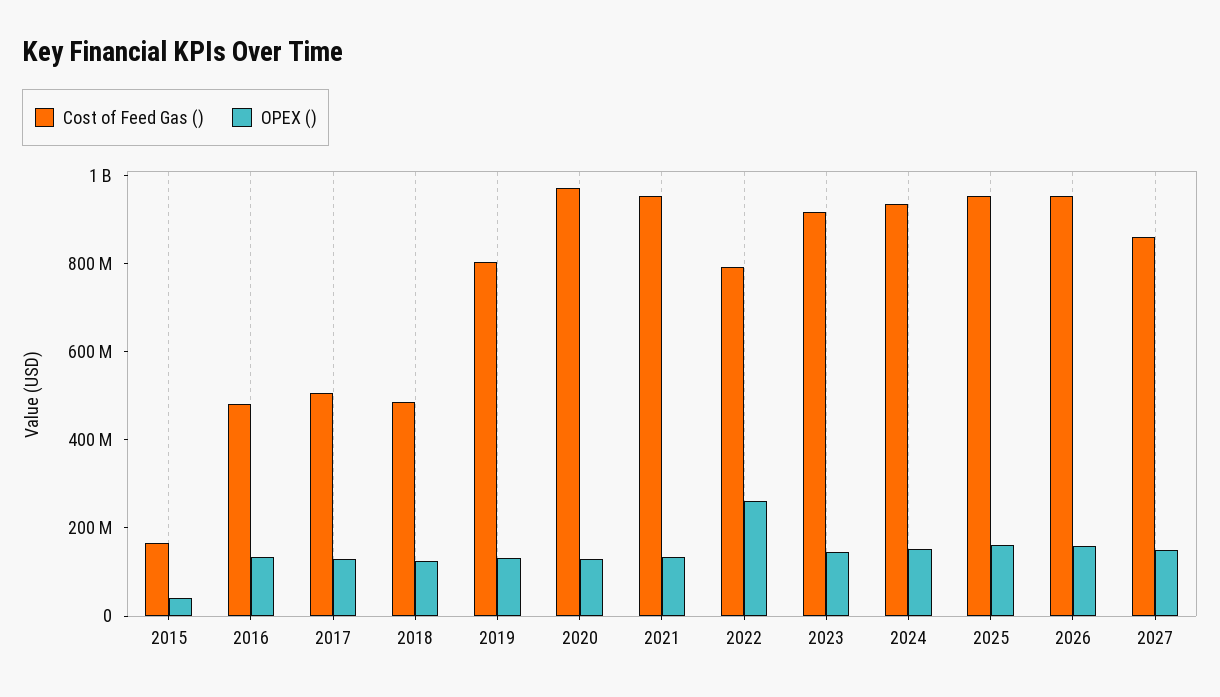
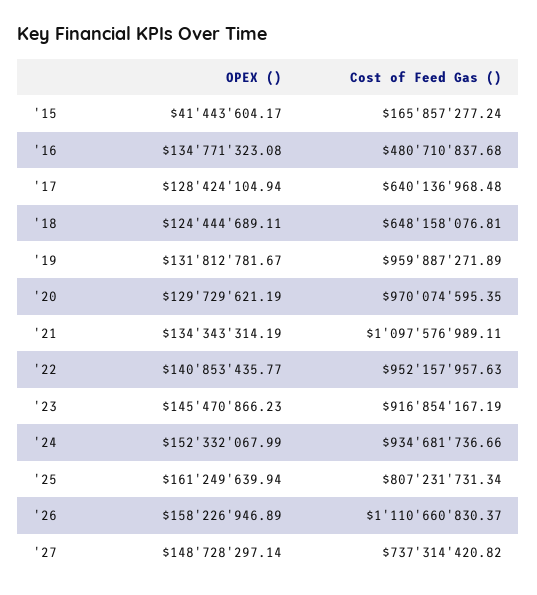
Cost of Feed Gas (), 2017: 500000000 -> 640136968.48
Cost of Feed Gas (), 2018: 500000000 -> 648158076.81
Cost of Feed Gas (), 2019: 800000000 -> 959887271.89
Cost of Feed Gas (), 2021: 950000000 -> 1097576989.11
Cost of Feed Gas (), 2022: 800000000 -> 952157957.63
OPEX (), 2022: 250000000 -> 140853435.77
Cost of Feed Gas (), 2025: 950000000 -> 807231731.34
Cost of Feed Gas (), 2026: 950000000 -> 1110660830.37
Cost of Feed Gas (), 2027: 850000000 -> 737314420.82

